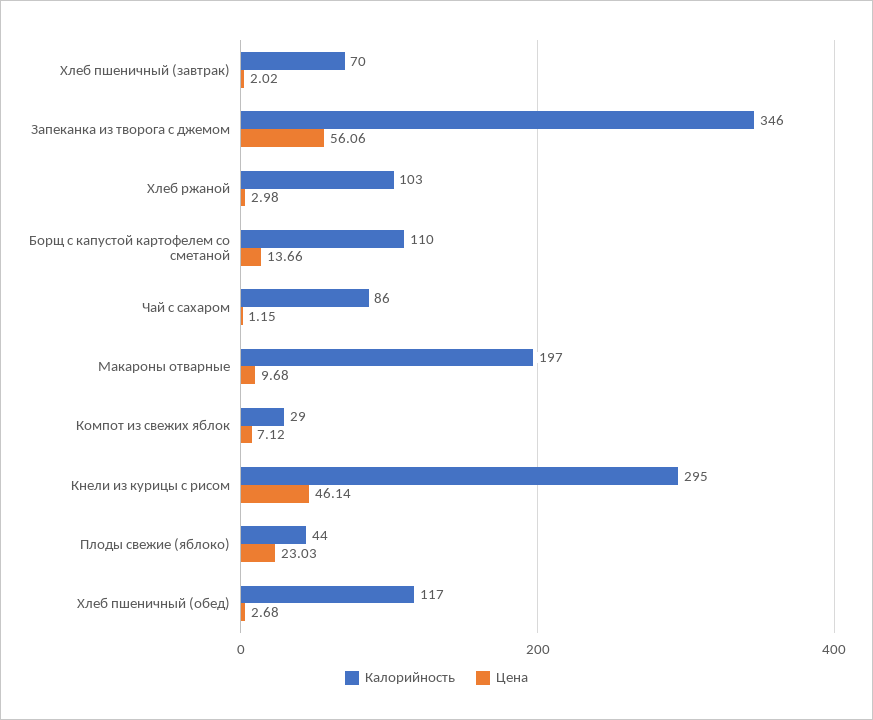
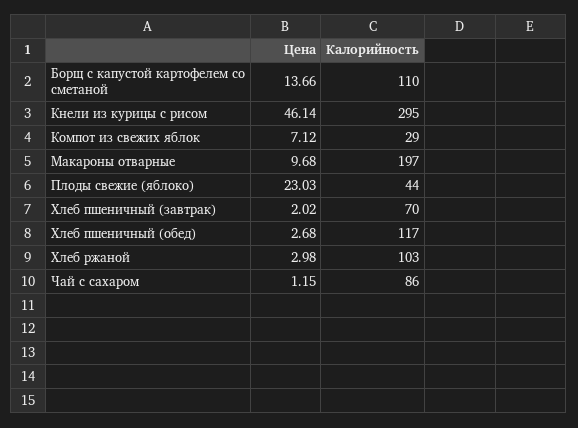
Калорийность, Запеканка из творога с джемом: 346 -> none
Цена, Запеканка из творога с джемом: 56.06 -> none

